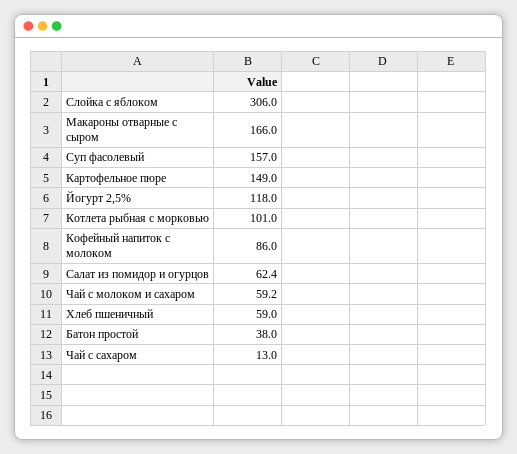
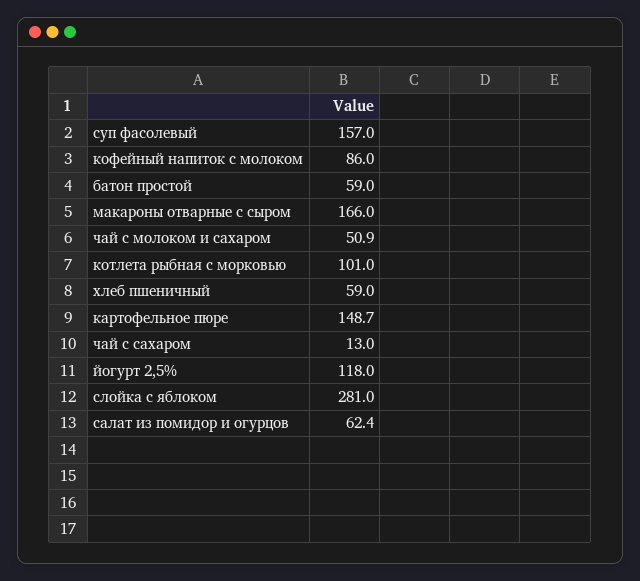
Слойка с яблоком: 306 -> 281
Картофельное пюре: 149 -> 148.7
Чай с молоком и сахаром: 59.2 -> 50.9
Батон простой: 38 -> 59

